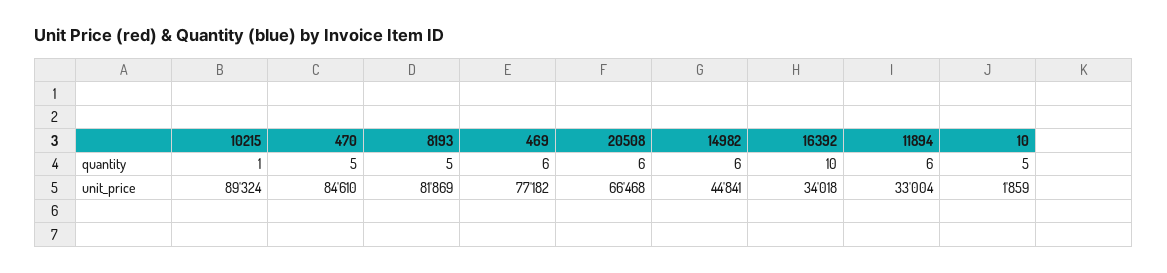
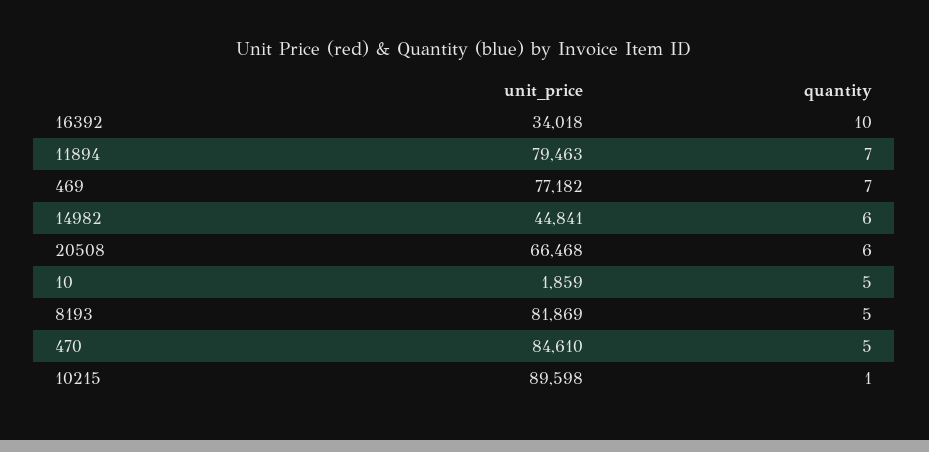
469, quantity: 6 -> 7
11894, quantity: 6 -> 7
10215, unit_price: 89324 -> 89598
11894, unit_price: 33004 -> 79463

